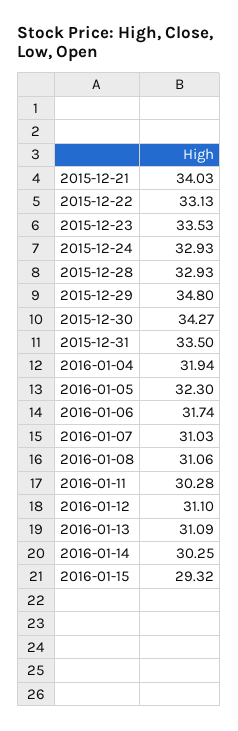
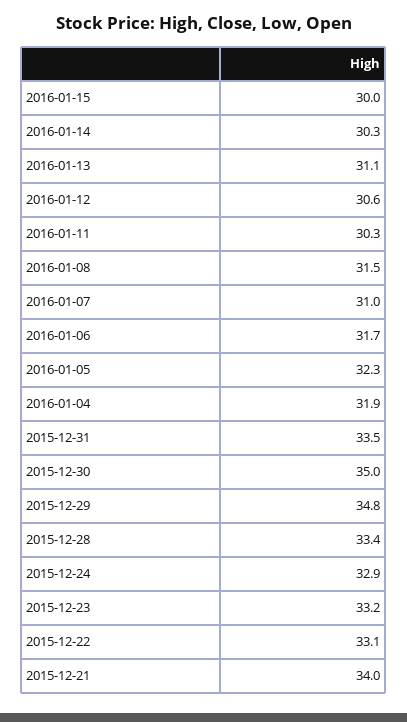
2015-12-23: 33.53 -> 33.2
2015-12-28: 32.93 -> 33.4
2015-12-30: 34.27 -> 35
2016-01-08: 31.06 -> 31.5
2016-01-12: 31.1 -> 30.6
2016-01-15: 29.32 -> 30

